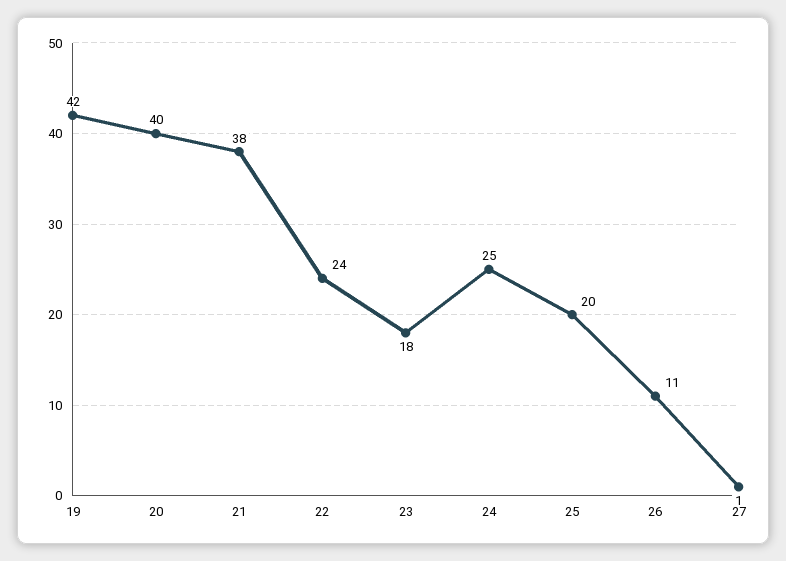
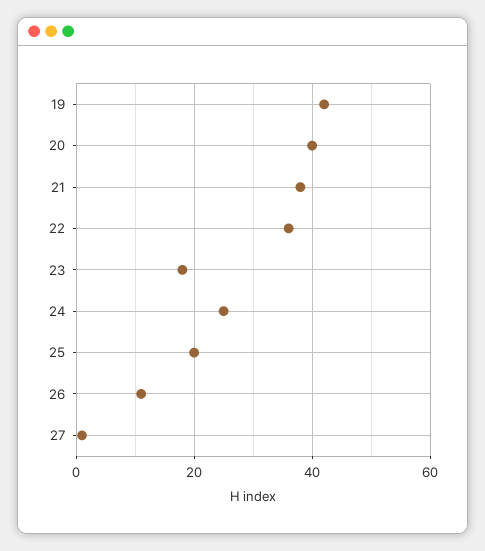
22: 24 -> 35

